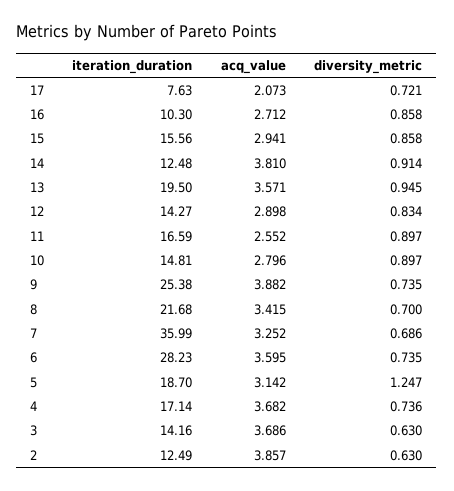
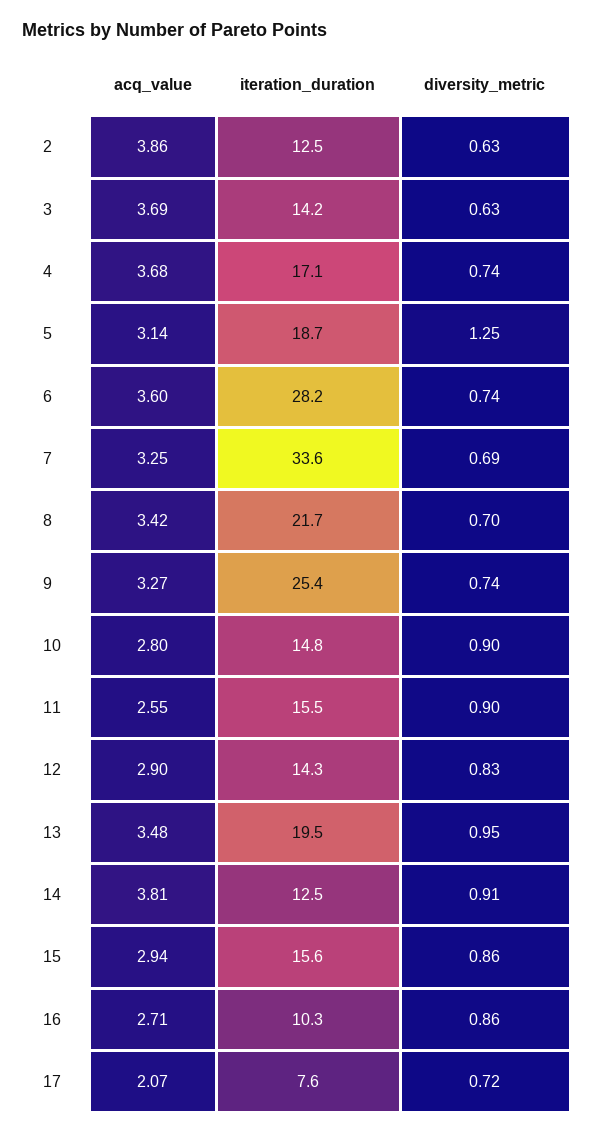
acq_value, 13: 3.571 -> 3.48
iteration_duration, 11: 16.59 -> 15.5
acq_value, 9: 3.882 -> 3.27
iteration_duration, 7: 35.99 -> 33.6

